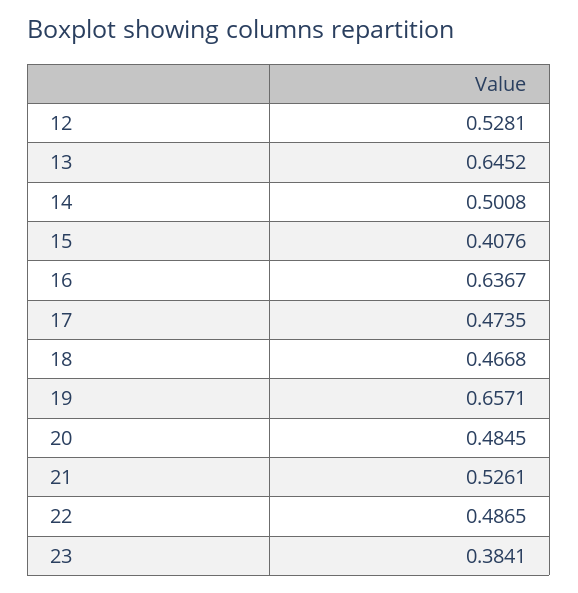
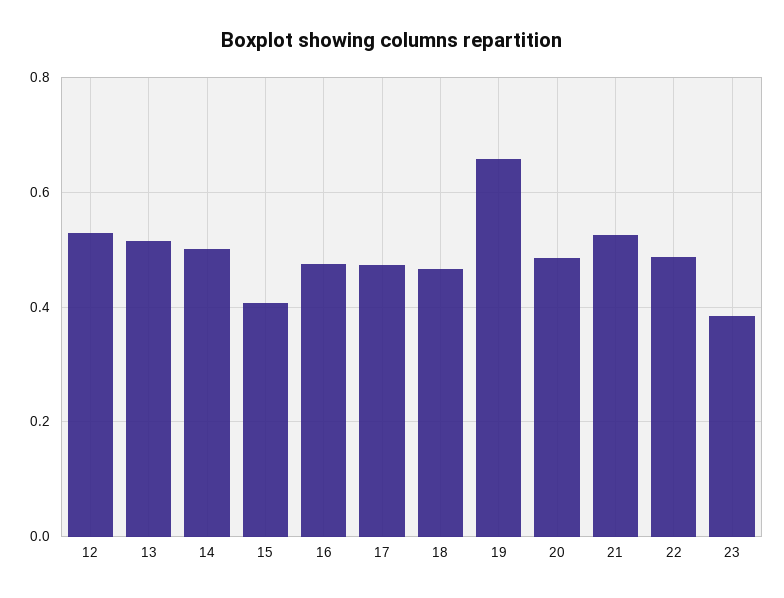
13: 0.6452 -> 0.52
16: 0.6367 -> 0.48

